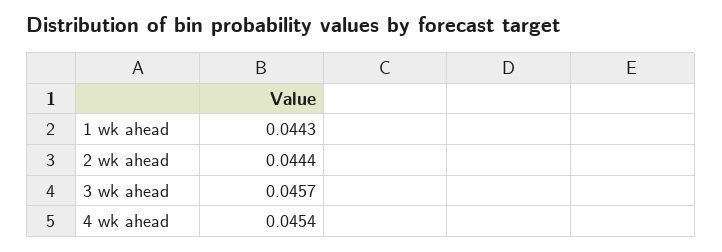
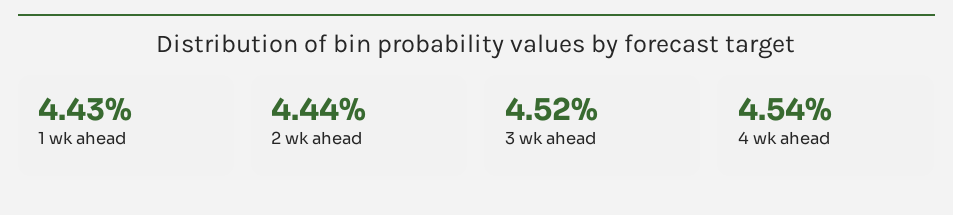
3 wk ahead: 0.0457 -> 0.0452

